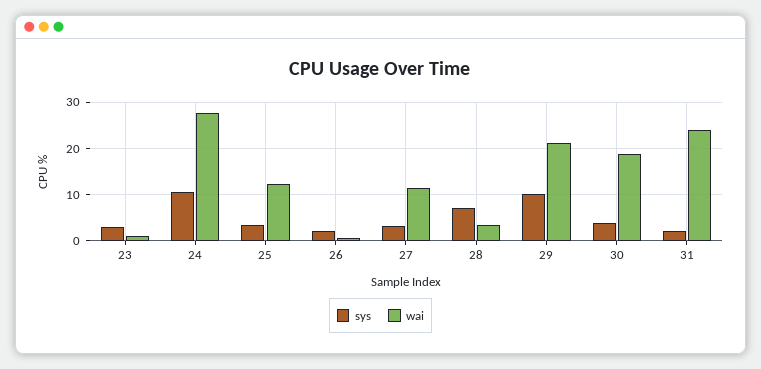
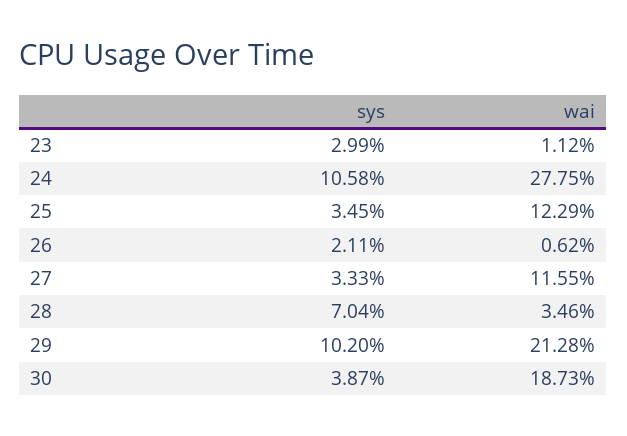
sys, 31: 2 -> none
wai, 31: 24 -> none

